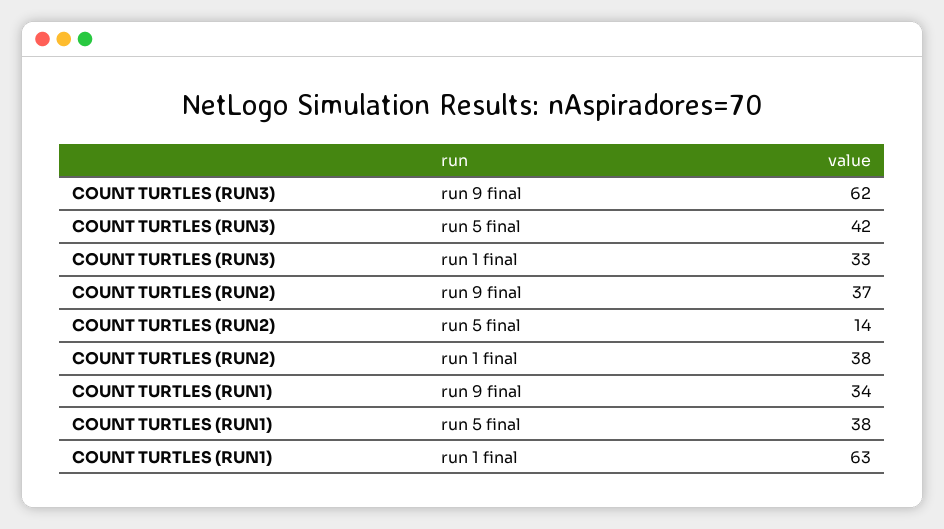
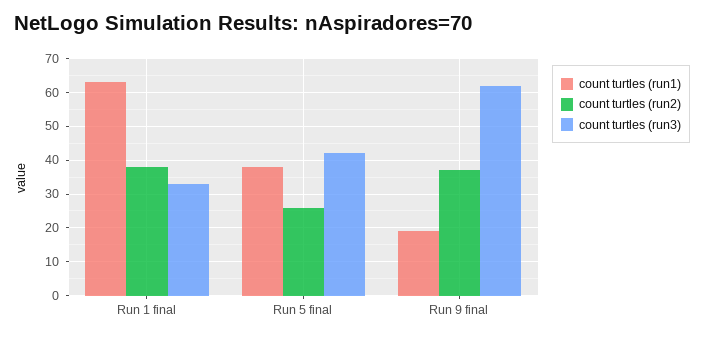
COUNT TURTLES (RUN2), run 5 final: 14 -> 25
COUNT TURTLES (RUN1), run 9 final: 34 -> 20

